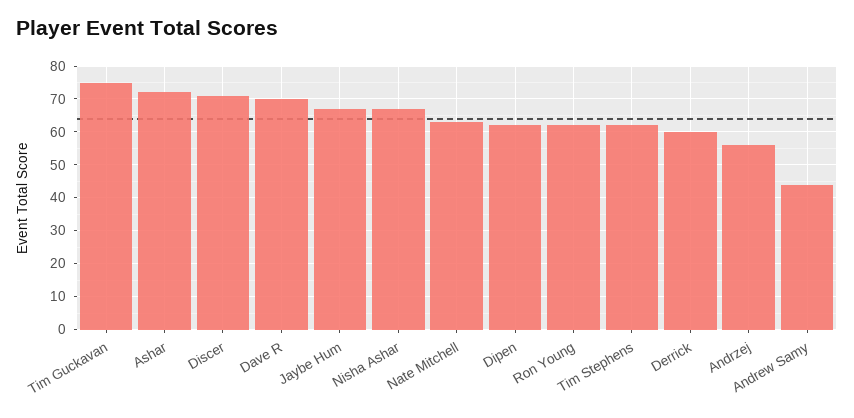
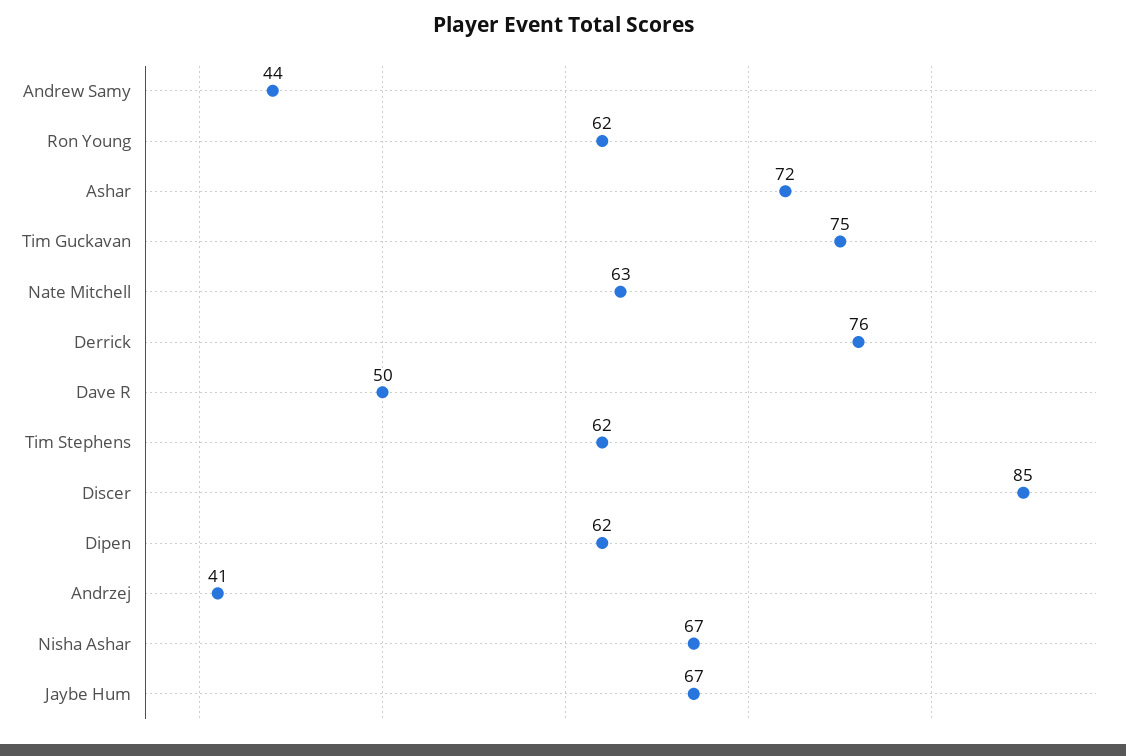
Discer: 70 -> 85
Dave R: 70 -> 50
Derrick: 60 -> 76
Andrzej: 55 -> 41

